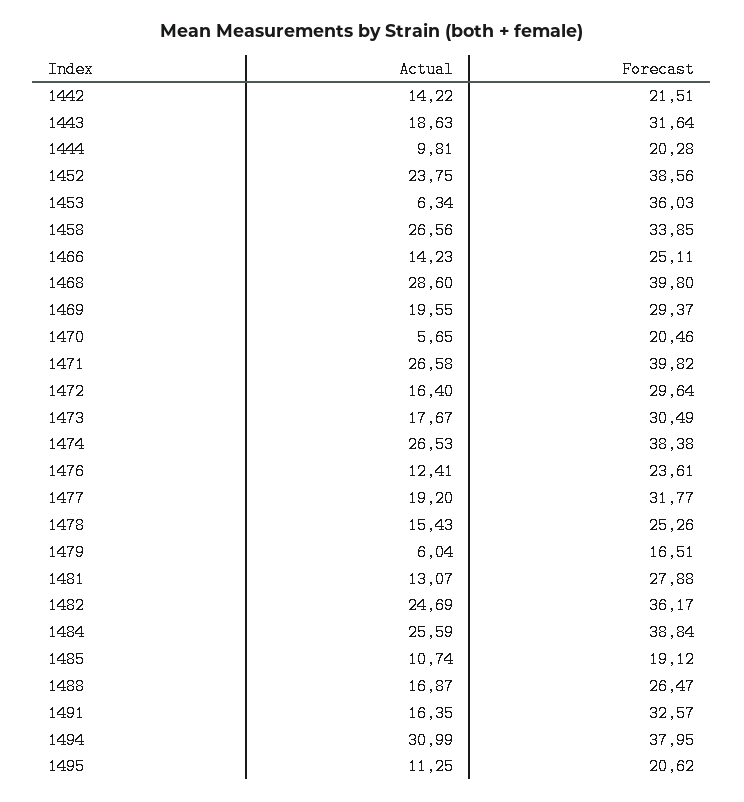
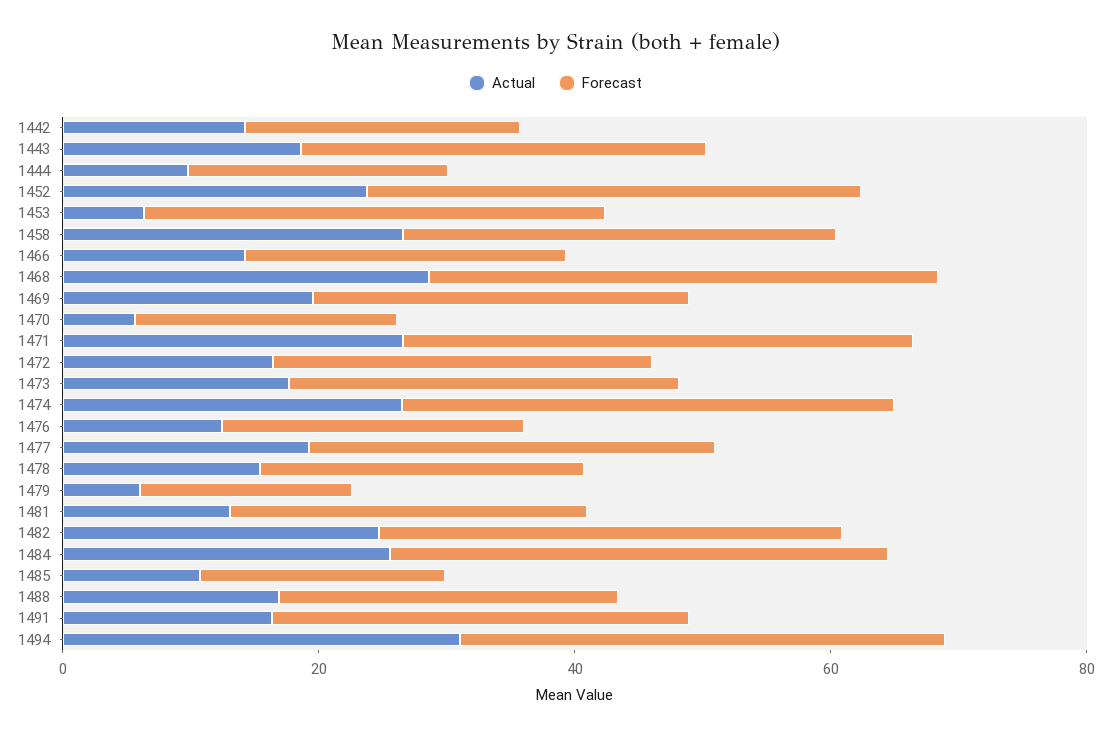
Actual, 1495: 11.25 -> none
Forecast, 1495: 20.62 -> none

